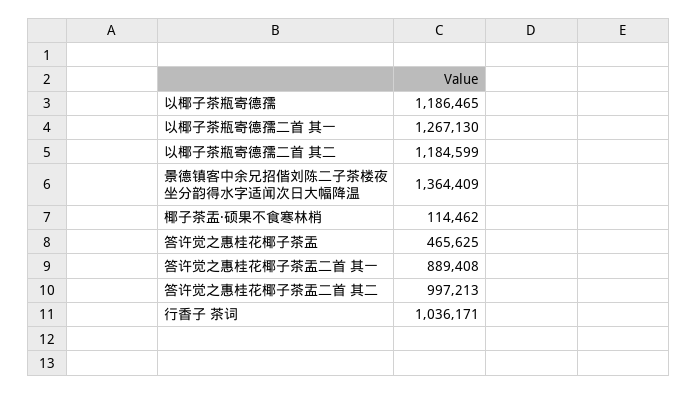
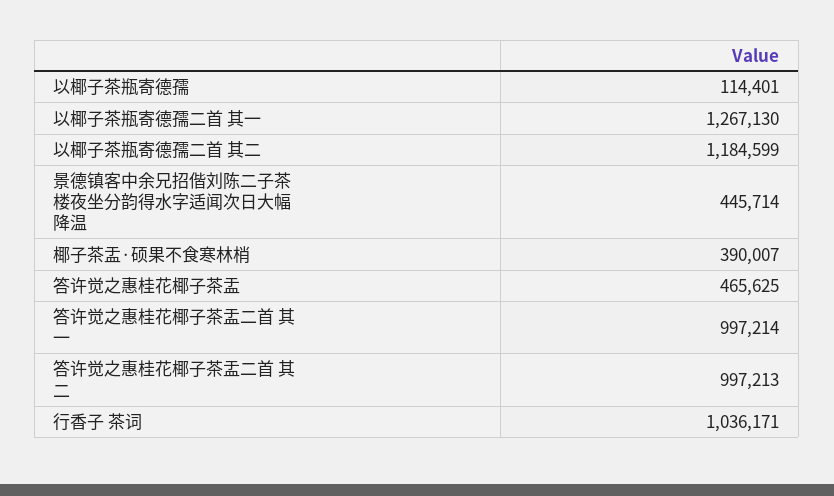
以椰子茶瓶寄德孺: 1186465 -> 114401
景德镇客中余兄招偕刘陈二子茶楼夜坐分韵得水字适闻次日大幅降温: 1364409 -> 445714
椰子茶盂·硕果不食寒林梢: 114462 -> 390007
答许觉之惠桂花椰子茶盂二首 其一: 889408 -> 997214

